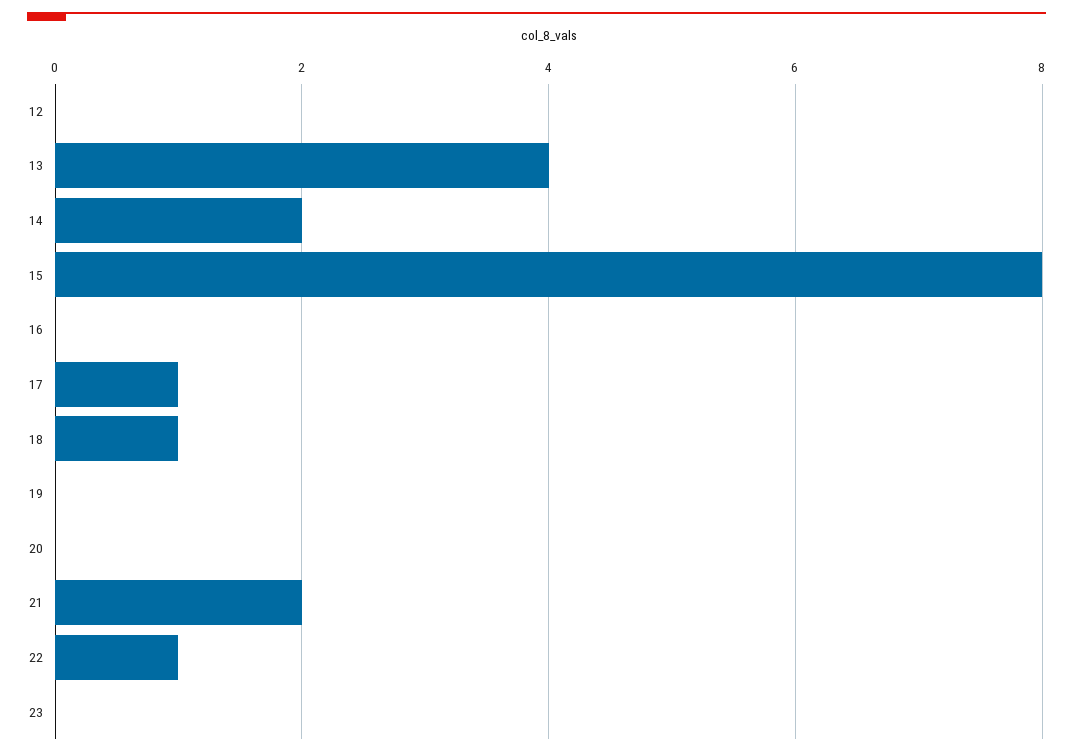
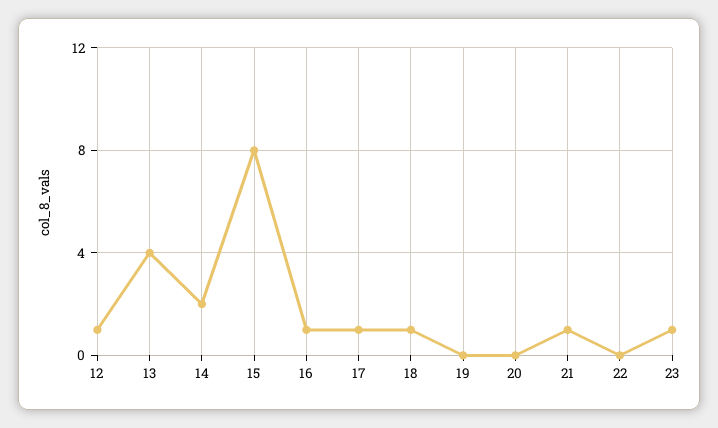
12: 0 -> 1
16: 0 -> 1
21: 2 -> 1
22: 1 -> 0
23: 0 -> 1

